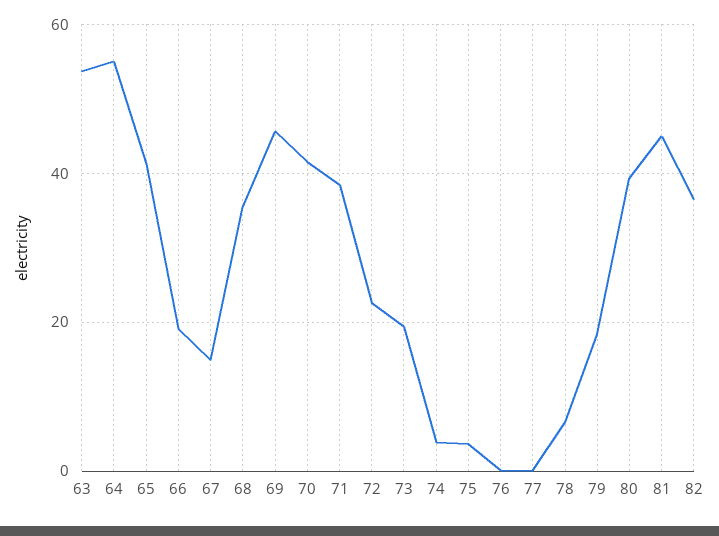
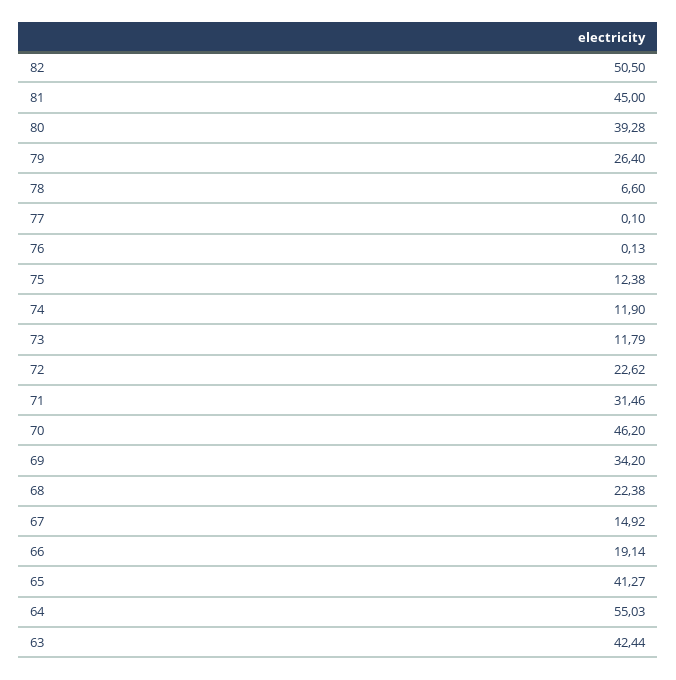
63: 54 -> 42.44
68: 36 -> 22.38
69: 46 -> 34.2
70: 42 -> 46.2
71: 38 -> 31.46
73: 20 -> 11.79
74: 4 -> 11.9
75: 4 -> 12.38
79: 18 -> 26.4
82: 36 -> 50.5

